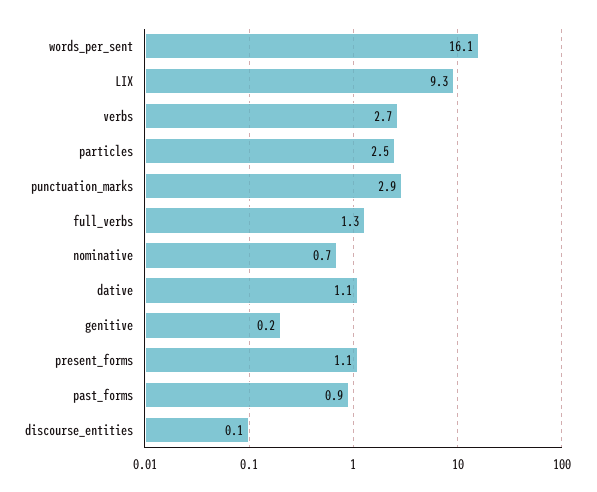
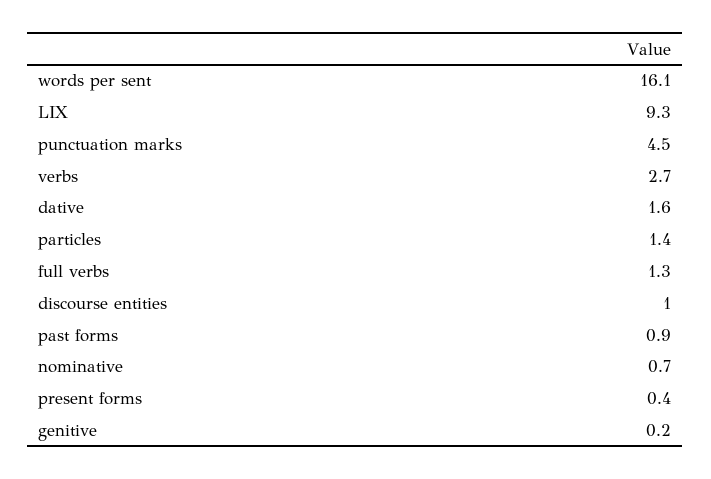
particles: 2.5 -> 1.4
punctuation_marks: 2.9 -> 4.5
dative: 1.1 -> 1.6
present_forms: 1.1 -> 0.4
discourse_entities: 0.1 -> 1

